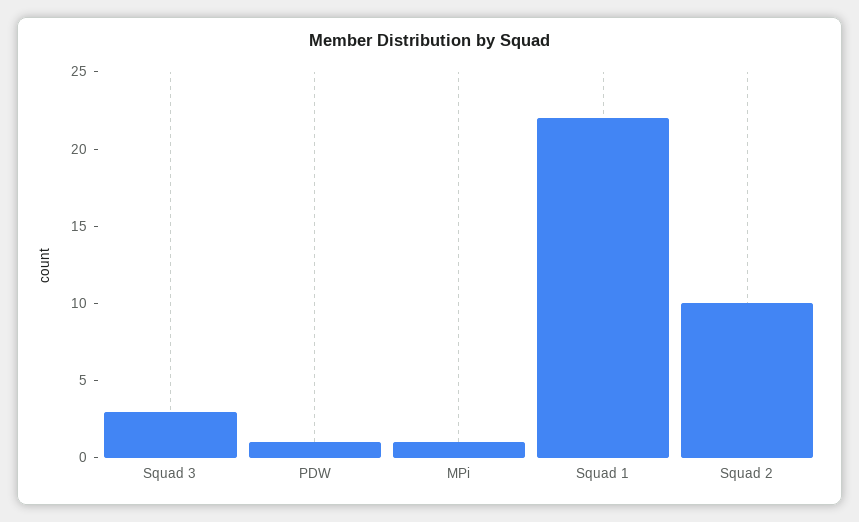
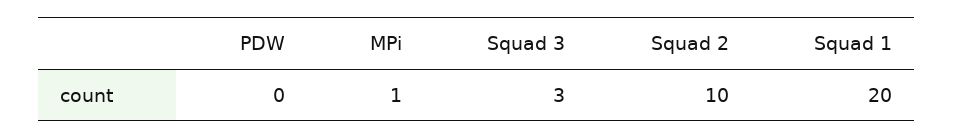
PDW: 1 -> 0
Squad 1: 22 -> 20

